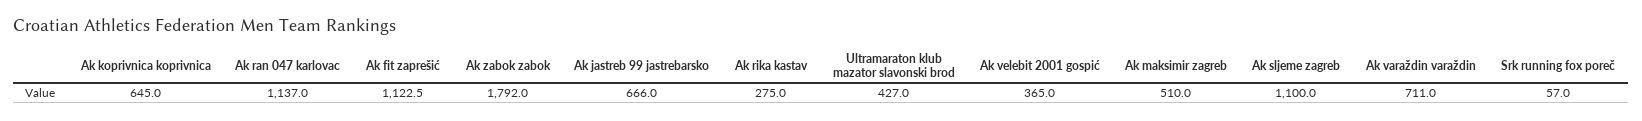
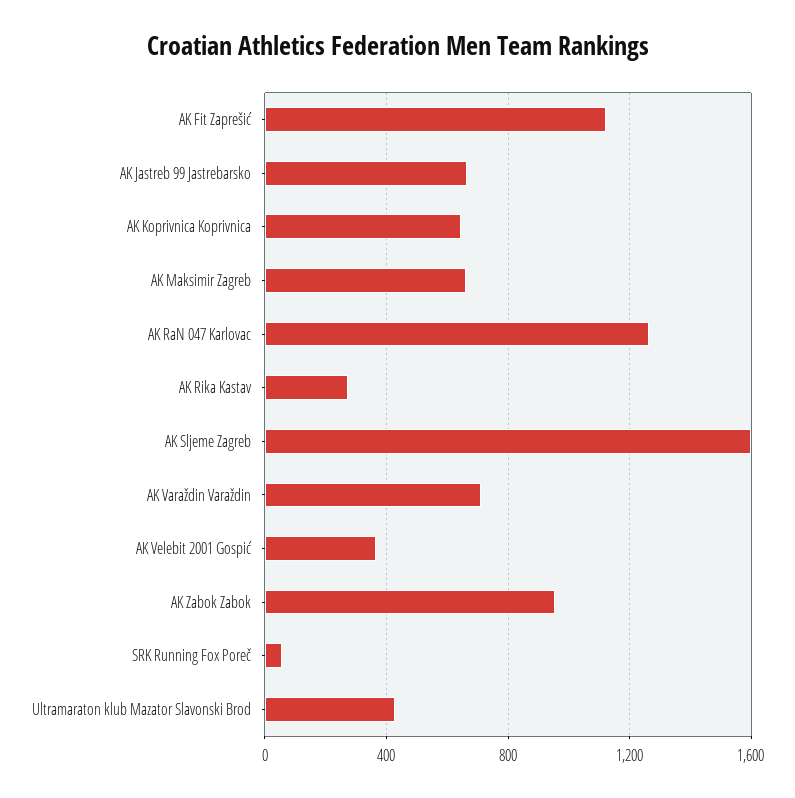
Ak ran 047 karlovac: 1137 -> 1250
Ak zabok zabok: 1792 -> 950
Ak maksimir zagreb: 510 -> 650
Ak sljeme zagreb: 1100 -> 1600

